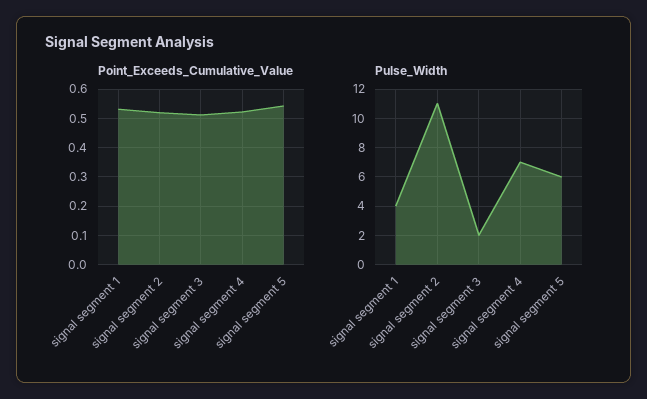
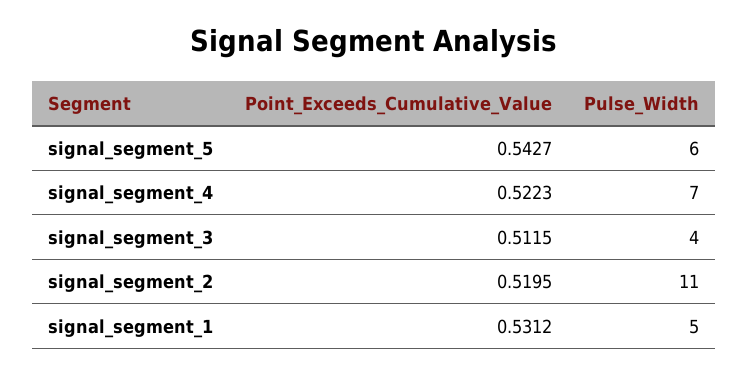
Pulse_Width, signal segment 1: 4 -> 5
Pulse_Width, signal segment 3: 2 -> 4

